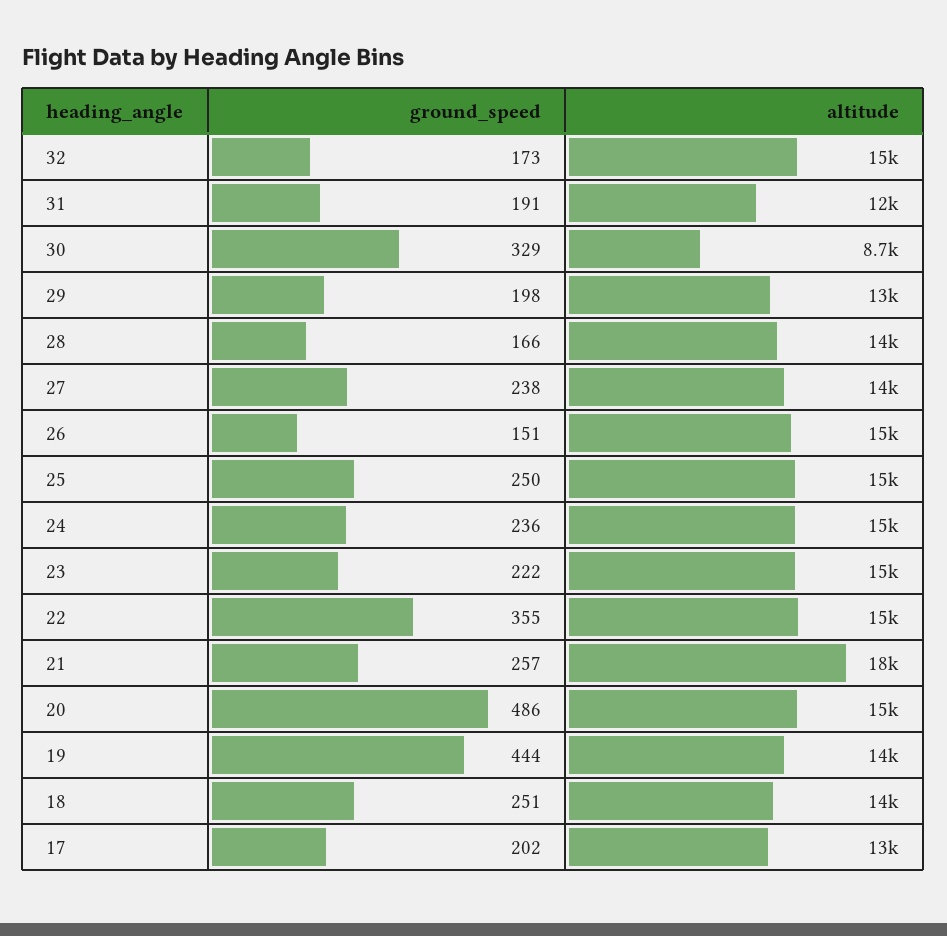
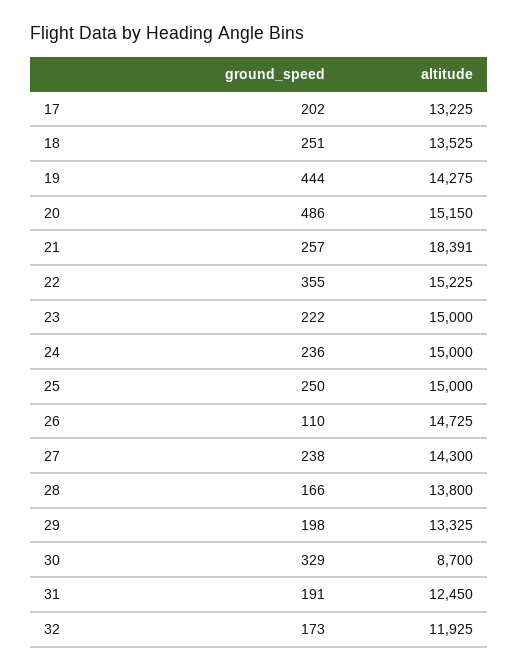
altitude, 32: 15000 -> 11925
ground_speed, 26: 151 -> 110

